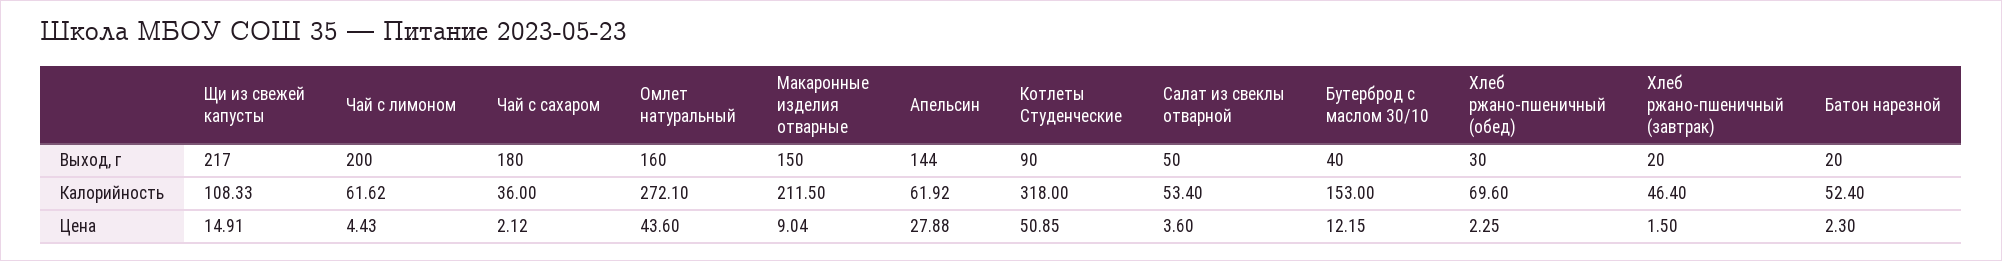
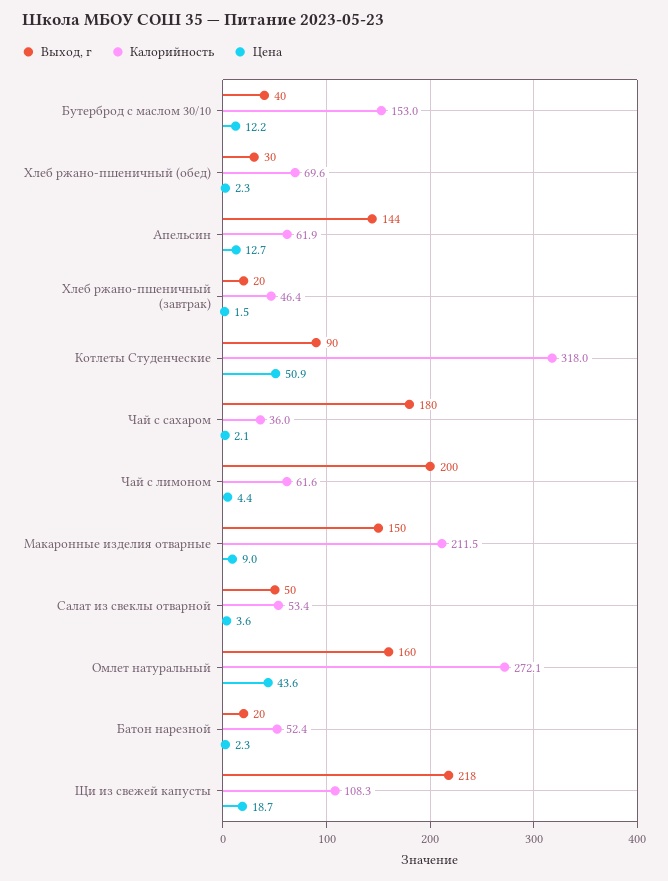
Выход, г, Щи из свежей капусты: 217 -> 218
Цена, Щи из свежей капусты: 14.91 -> 18.7
Цена, Апельсин: 27.88 -> 12.7

